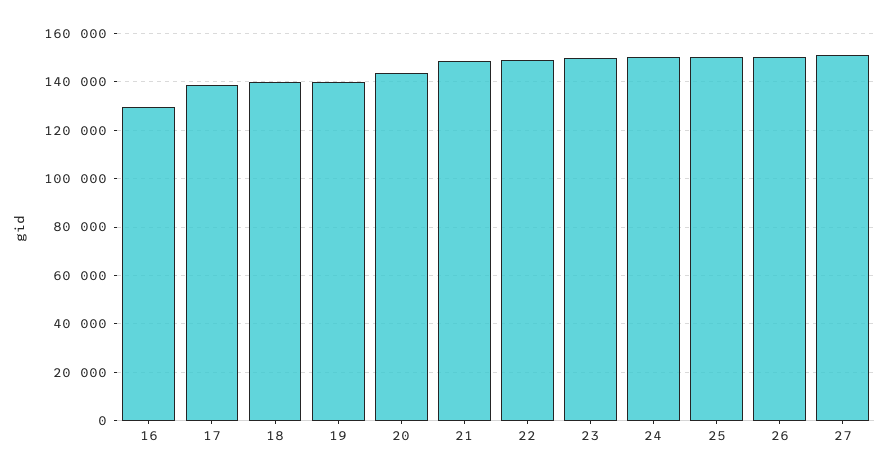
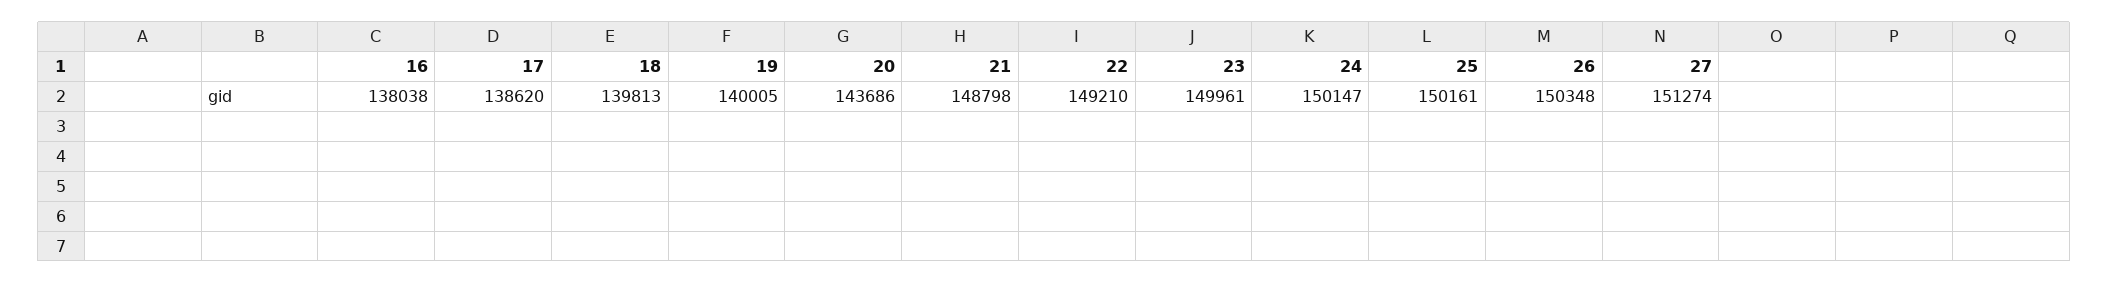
16: 130000 -> 138038

